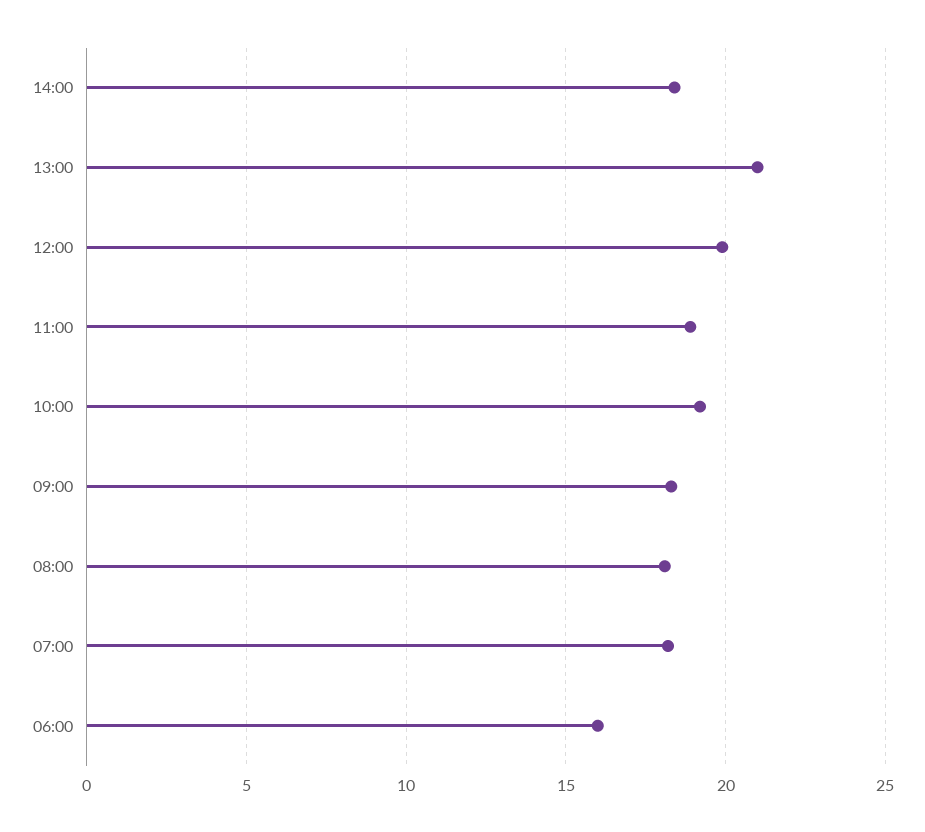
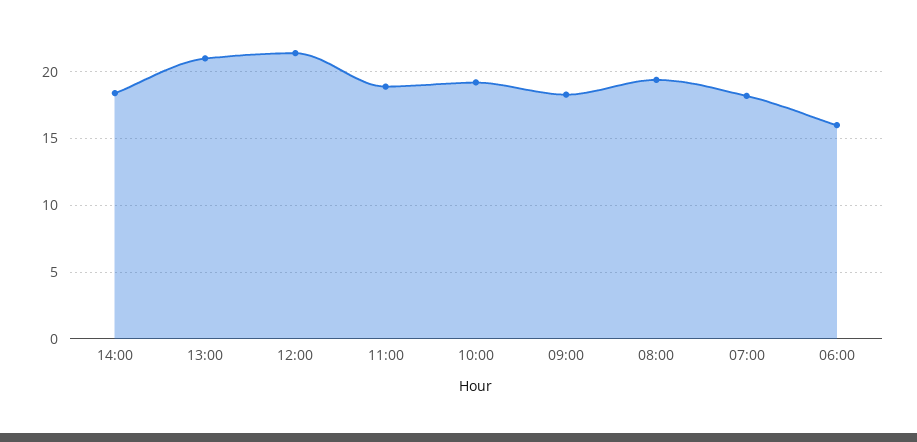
12:00: 20 -> 21.5
08:00: 18 -> 19.5

